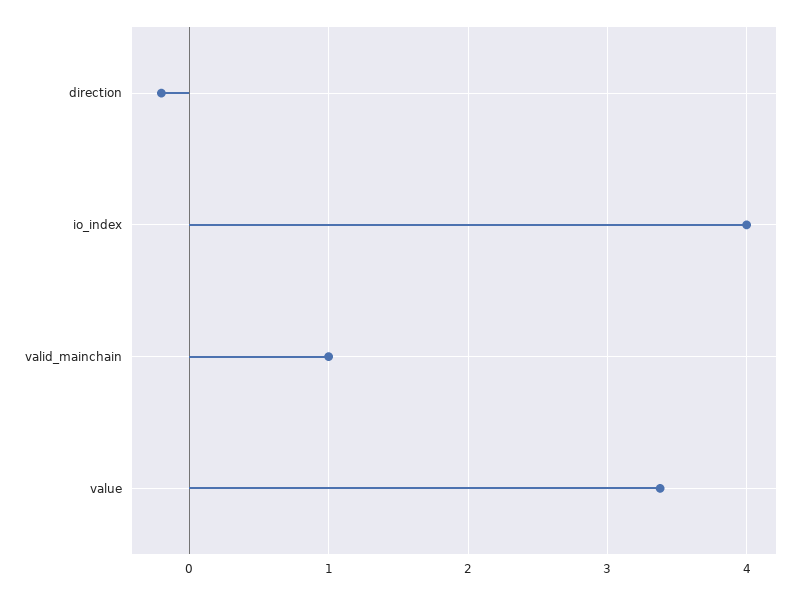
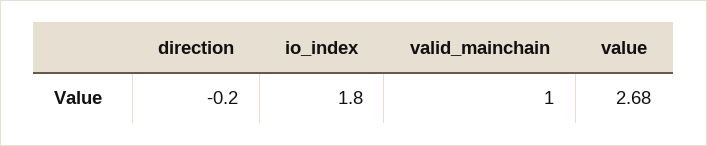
io_index: 4 -> 1.8
value: 3.4 -> 2.68

